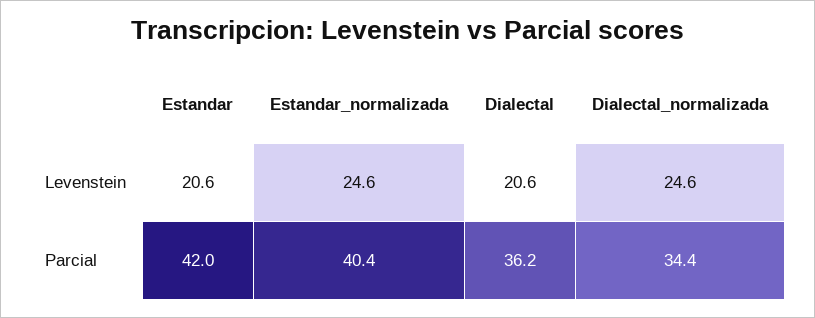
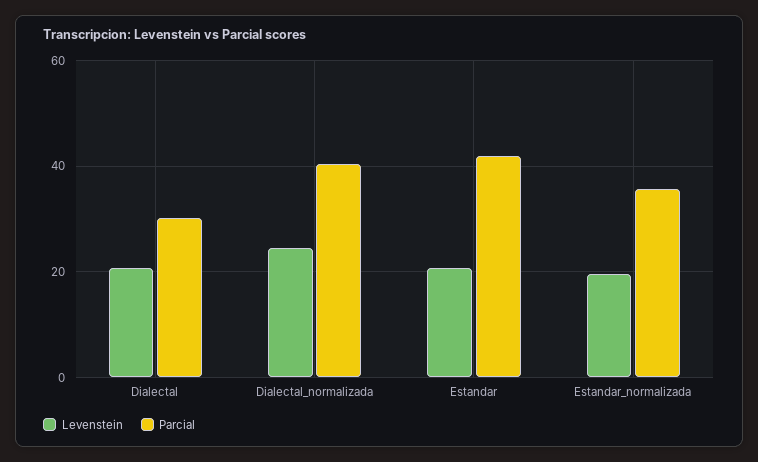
Levenstein, Estandar_normalizada: 24.6 -> 20
Parcial, Estandar_normalizada: 40.4 -> 36
Parcial, Dialectal: 36.2 -> 30
Parcial, Dialectal_normalizada: 34.4 -> 40

